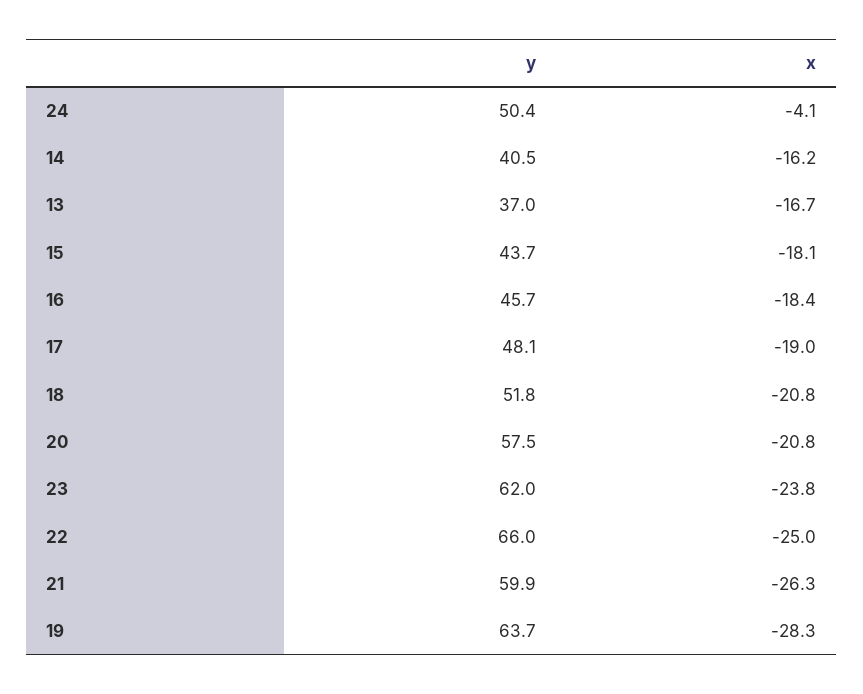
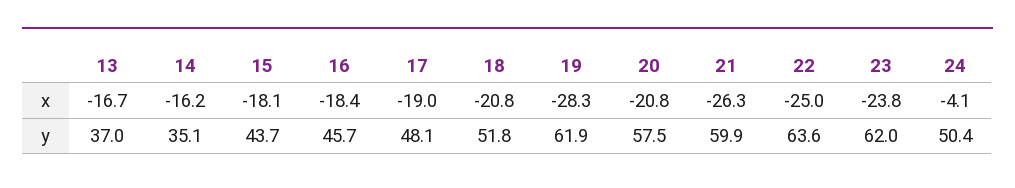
y, 14: 40.5 -> 35.1
y, 22: 66 -> 63.6
y, 19: 63.7 -> 61.9

